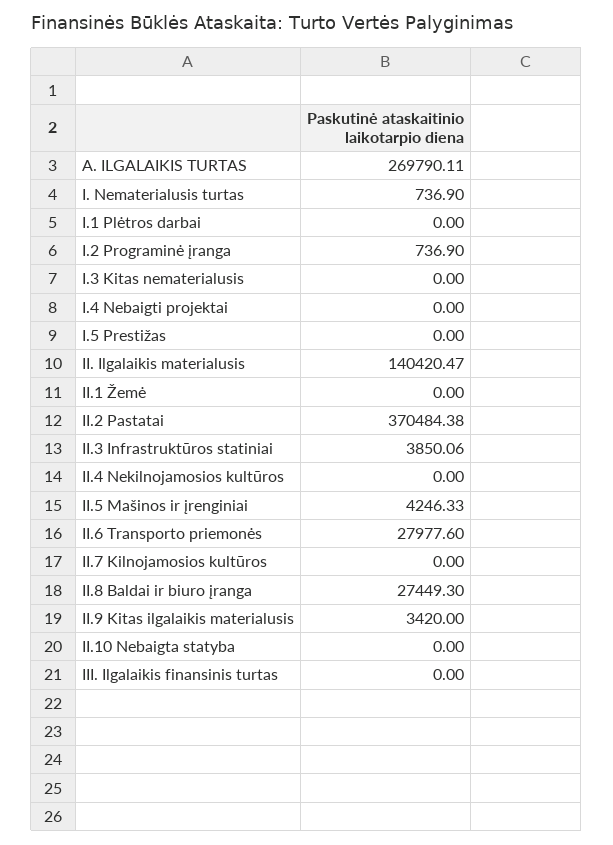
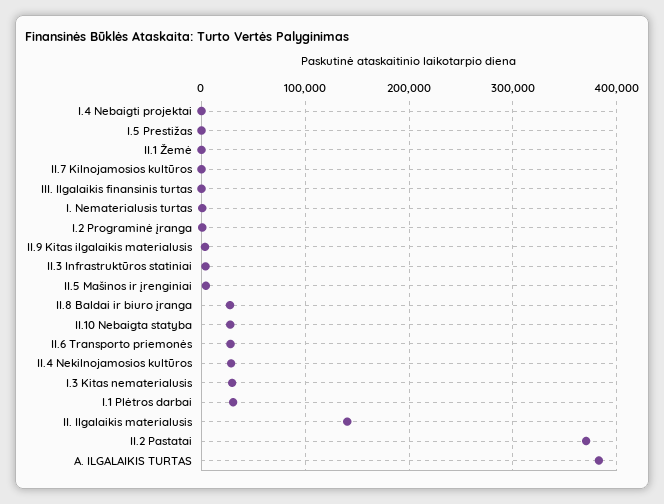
A. ILGALAIKIS TURTAS: 269790.11 -> 380000
I.1 Plėtros darbai: 0 -> 30000
I.3 Kitas nematerialusis: 0 -> 30000
II.4 Nekilnojamosios kultūros: 0 -> 30000
II.10 Nebaigta statyba: 0 -> 30000

